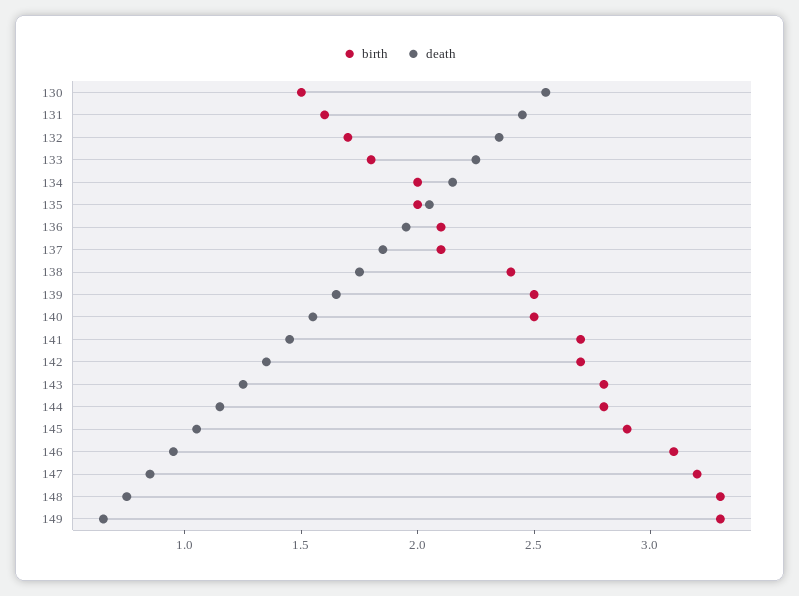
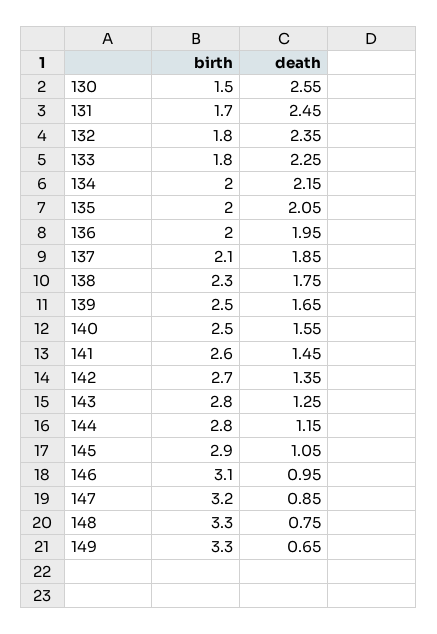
birth, 131: 1.6 -> 1.7
birth, 132: 1.7 -> 1.8
birth, 136: 2.1 -> 2
birth, 138: 2.4 -> 2.3
birth, 141: 2.7 -> 2.6

